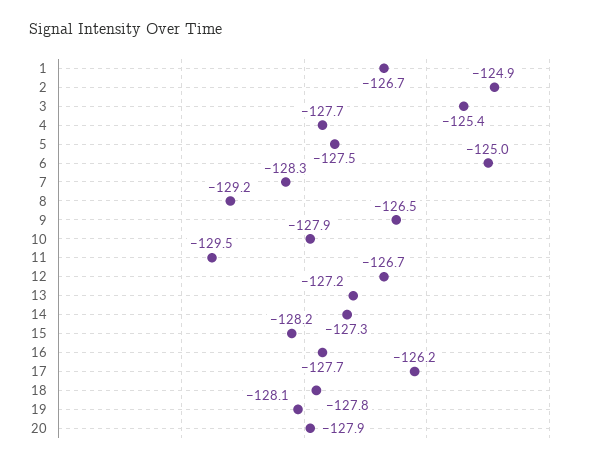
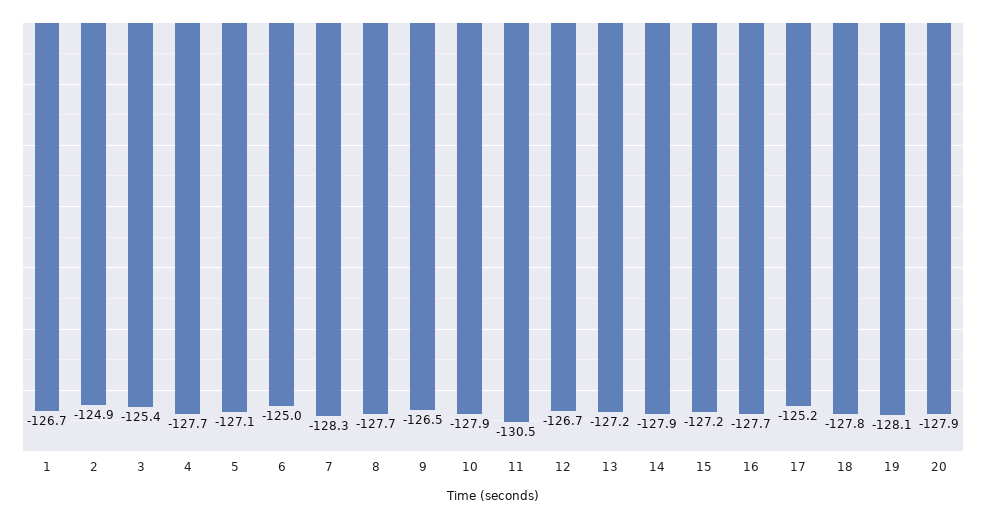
5: -127.5 -> -127.1
8: -129.2 -> -127.7
11: -129.5 -> -130.5
14: -127.3 -> -127.9
15: -128.2 -> -127.2
17: -126.2 -> -125.2

